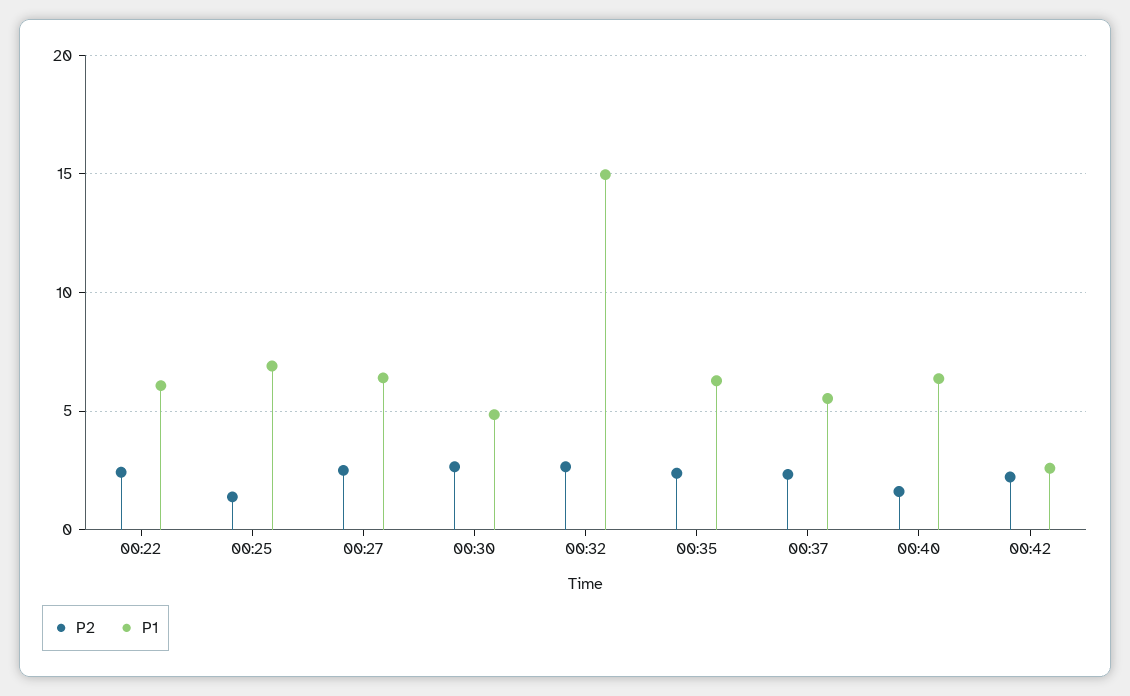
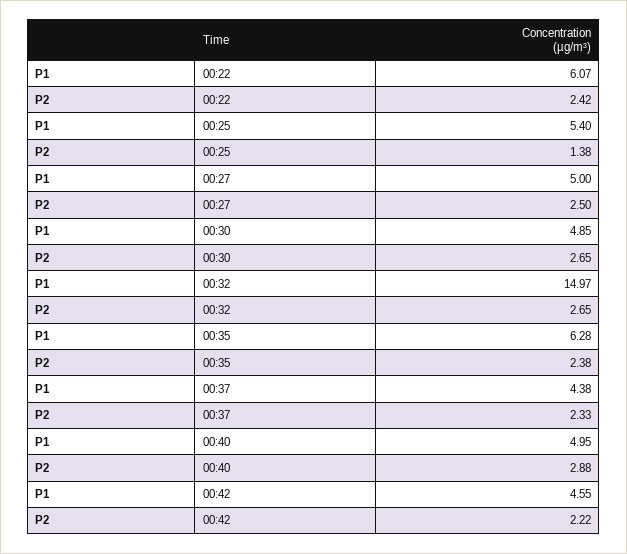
P1, 00:25: 7 -> 5.4
P1, 00:27: 6.5 -> 5
P1, 00:37: 5.5 -> 4.38
P2, 00:40: 1.5 -> 2.88
P1, 00:40: 6.5 -> 4.95
P1, 00:42: 2.5 -> 4.55

